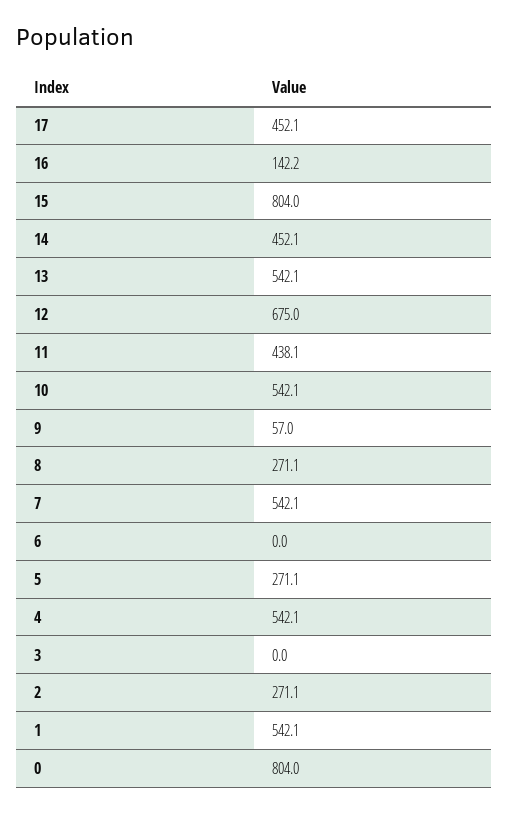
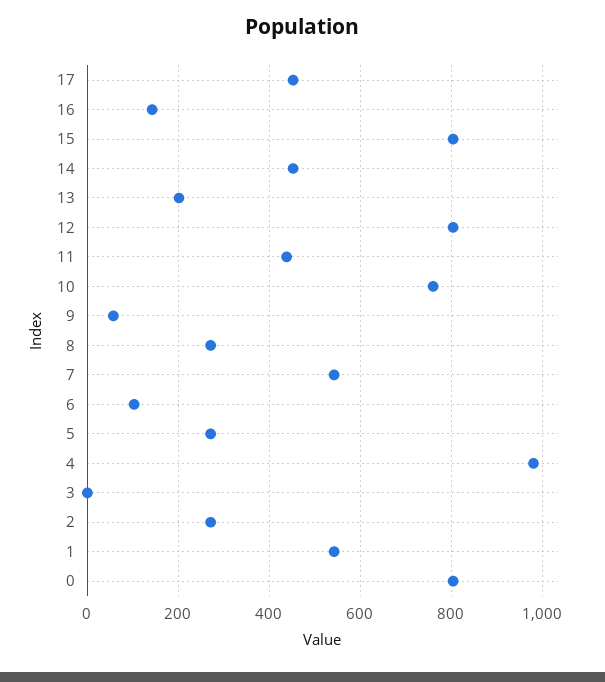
13: 542.1 -> 200
12: 675 -> 800
10: 542.1 -> 760
6: 0 -> 100
4: 542.1 -> 980

